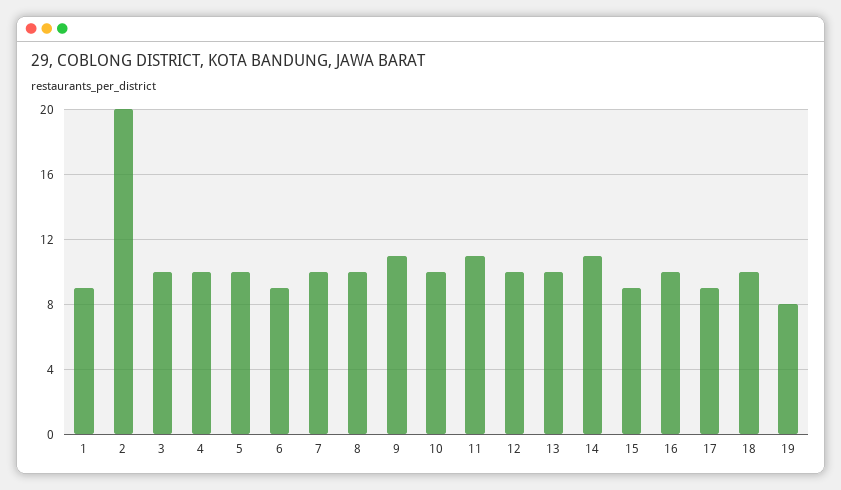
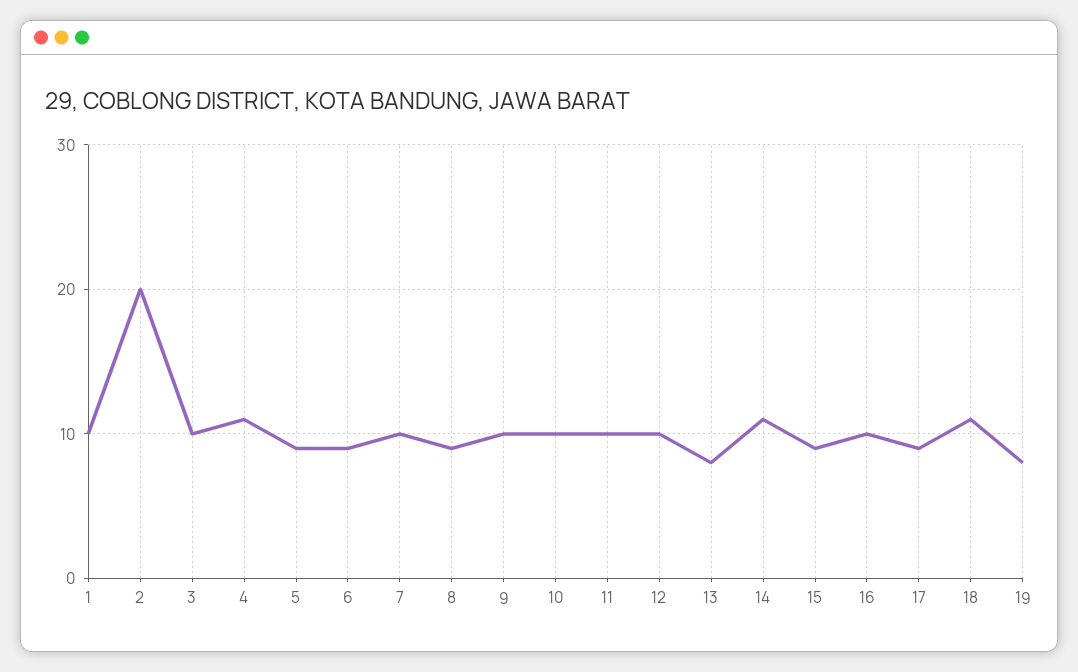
1: 9 -> 10
4: 10 -> 11
5: 10 -> 9
8: 10 -> 9
9: 11 -> 10
11: 11 -> 10
13: 10 -> 8
18: 10 -> 11

